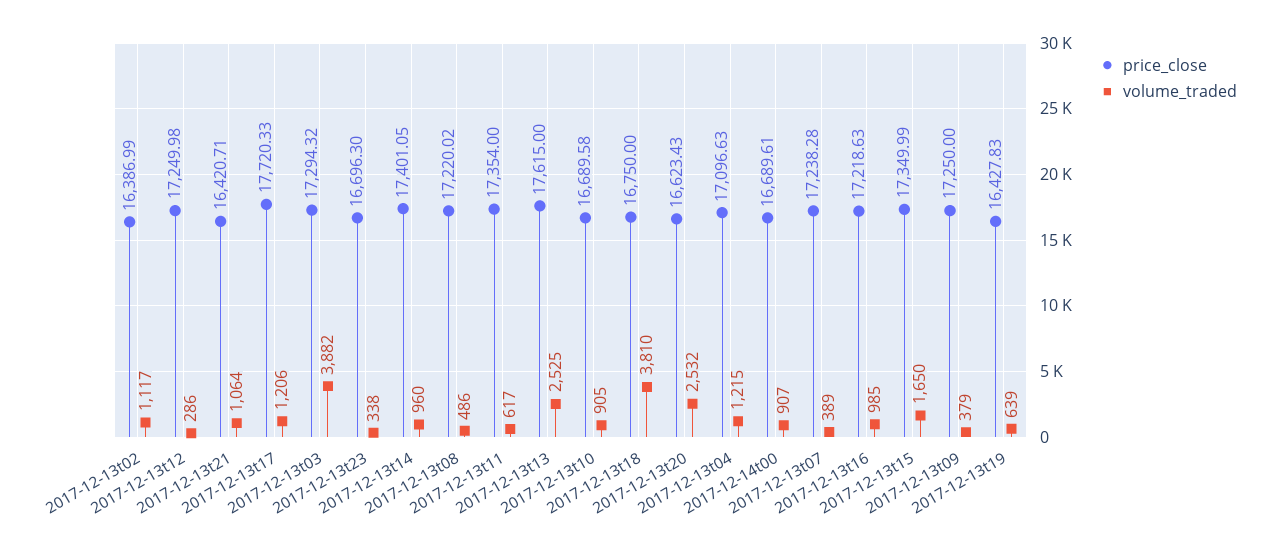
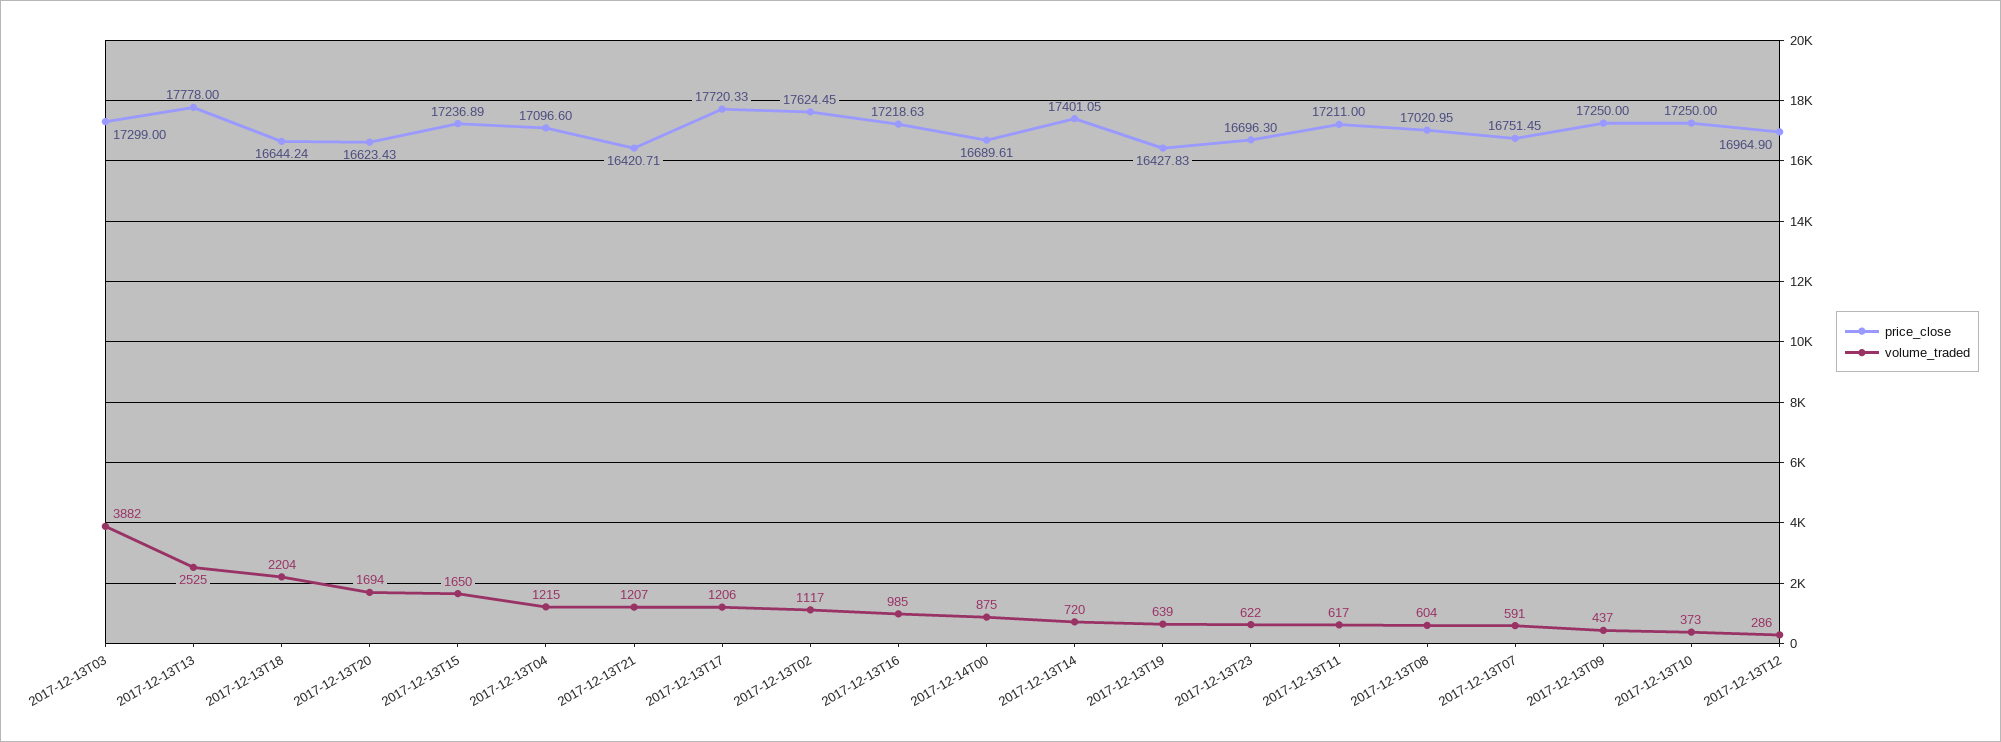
price_close, 2017-12-13t02: 16386.99 -> 17624.45
price_close, 2017-12-13t12: 17249.98 -> 16964.9
volume_traded, 2017-12-13t21: 1064 -> 1207
price_close, 2017-12-13t03: 17294.32 -> 17299
volume_traded, 2017-12-13t23: 338 -> 622
volume_traded, 2017-12-13t14: 960 -> 720
price_close, 2017-12-13t08: 17220.02 -> 17020.95
volume_traded, 2017-12-13t08: 486 -> 604
price_close, 2017-12-13t11: 17354 -> 17211
price_close, 2017-12-13t13: 17615 -> 17778
price_close, 2017-12-13t10: 16689.58 -> 17250
volume_traded, 2017-12-13t10: 905 -> 373
price_close, 2017-12-13t18: 16750 -> 16644.24
volume_traded, 2017-12-13t18: 3810 -> 2204
volume_traded, 2017-12-13t20: 2532 -> 1694
price_close, 2017-12-13t04: 17096.63 -> 17096.6
volume_traded, 2017-12-14t00: 907 -> 875
price_close, 2017-12-13t07: 17238.28 -> 16751.45
volume_traded, 2017-12-13t07: 389 -> 591
price_close, 2017-12-13t15: 17349.99 -> 17236.89
volume_traded, 2017-12-13t09: 379 -> 437

